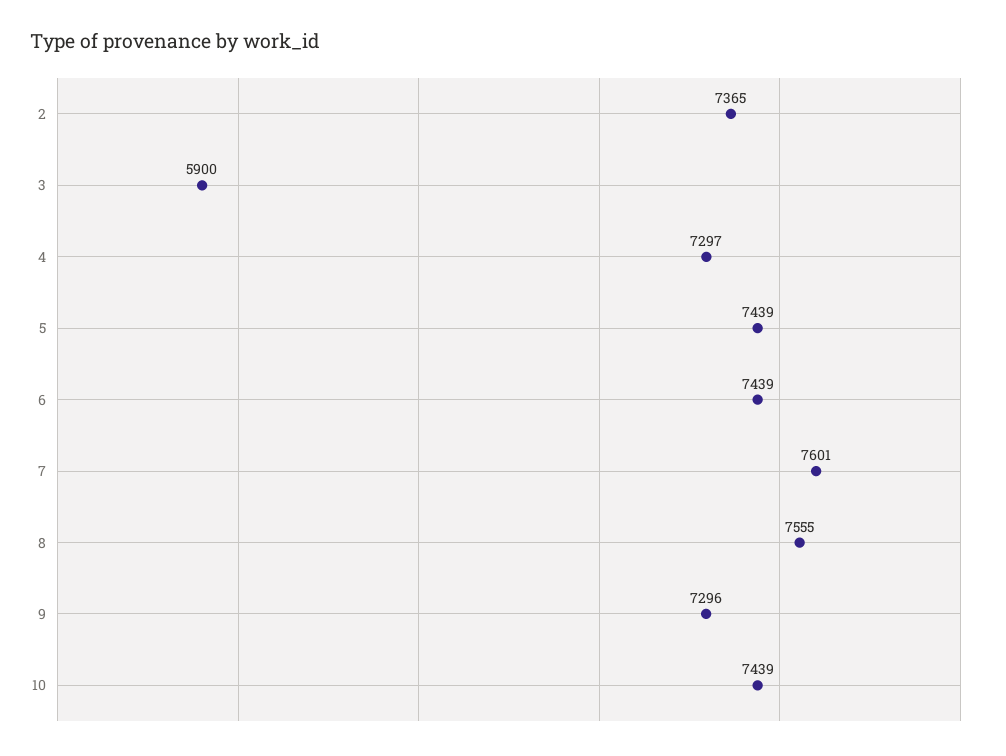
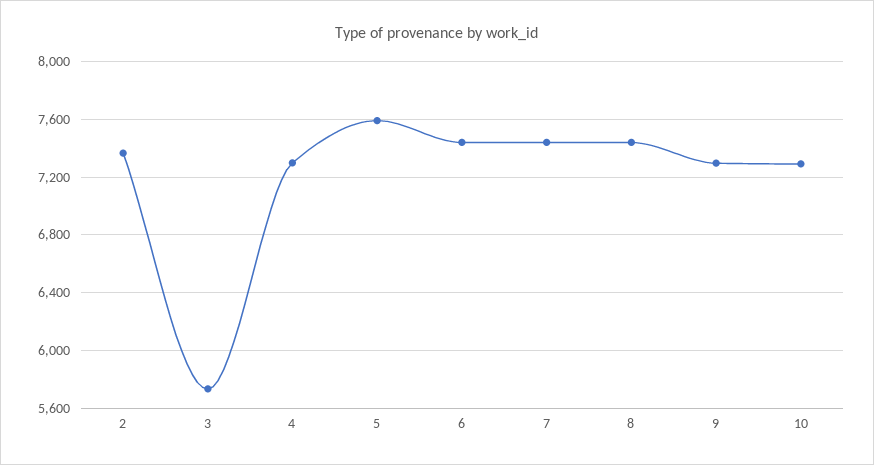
3: 5900 -> 5750
5: 7439 -> 7600
7: 7601 -> 7450
8: 7555 -> 7450
10: 7439 -> 7300

